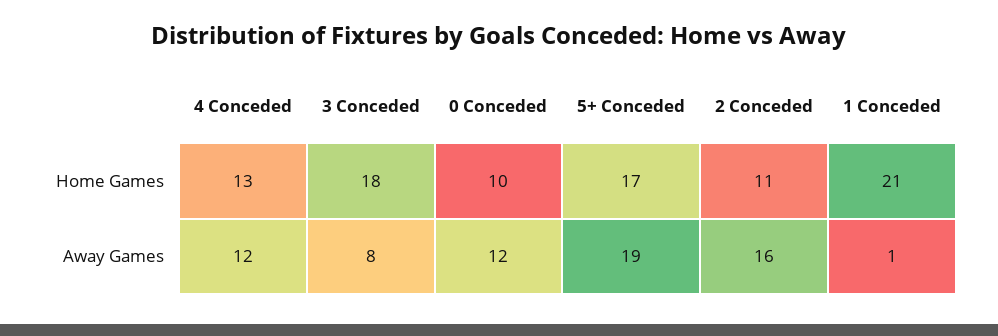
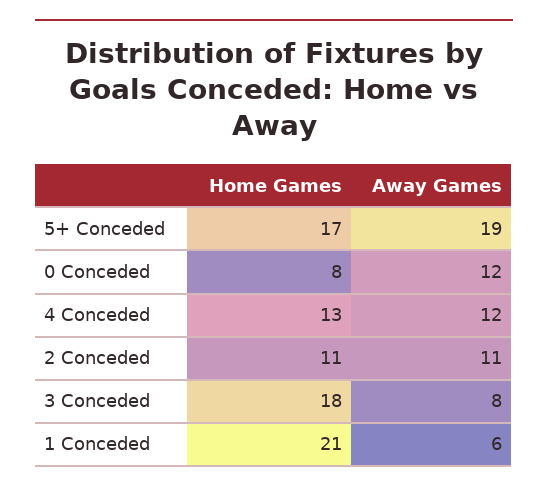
0 Conceded, Home Games: 10 -> 8
2 Conceded, Away Games: 16 -> 11
1 Conceded, Away Games: 1 -> 6

